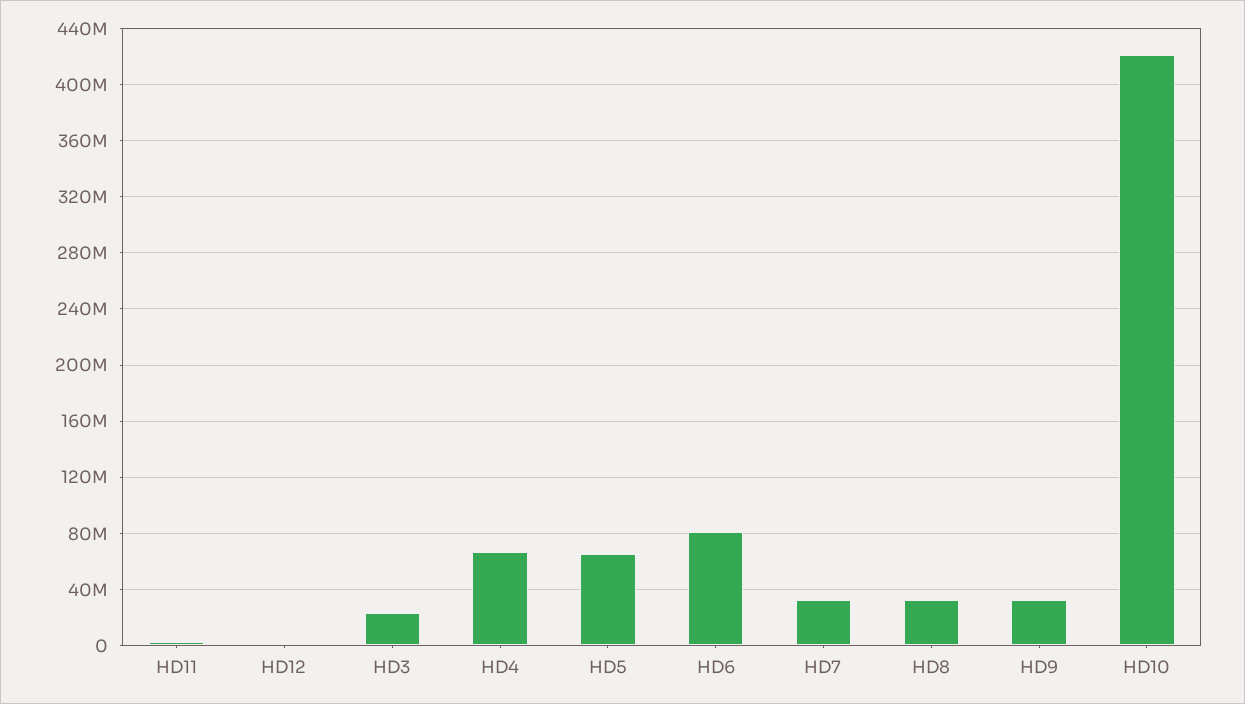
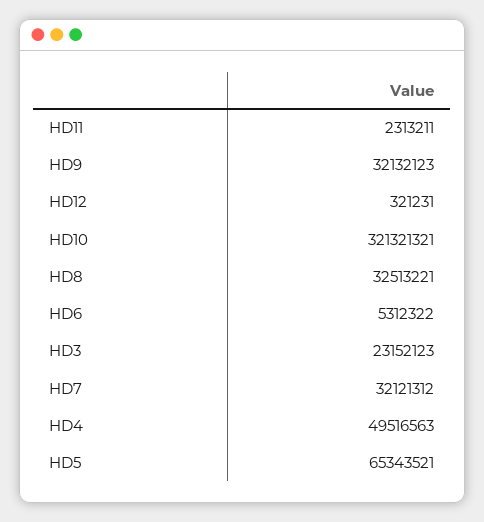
HD4: 65000000 -> 49516563
HD6: 80000000 -> 5312322
HD10: 420000000 -> 321321321

